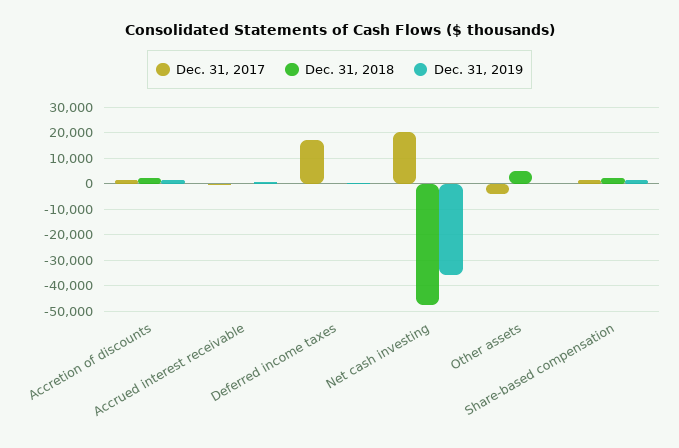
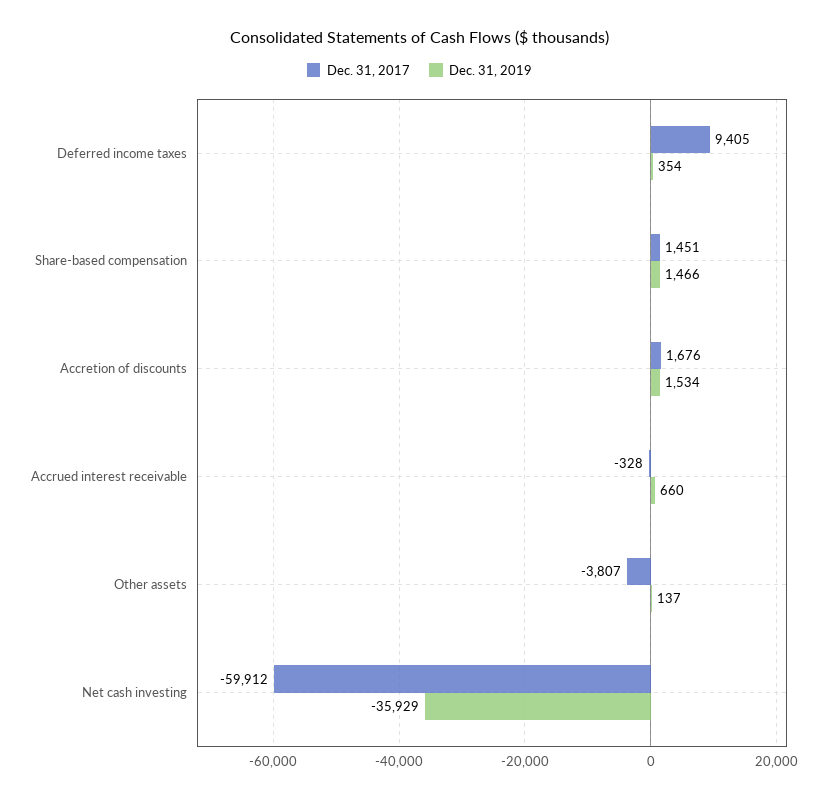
Dec. 31, 2018, Accretion of discounts: 2500 -> none
Dec. 31, 2018, Accrued interest receivable: 0 -> none
Dec. 31, 2017, Deferred income taxes: 17500 -> 9405
Dec. 31, 2018, Deferred income taxes: 0 -> none
Dec. 31, 2017, Net cash investing: 20000 -> -59912
Dec. 31, 2018, Net cash investing: -47500 -> none
Dec. 31, 2018, Other assets: 5000 -> none
Dec. 31, 2018, Share-based compensation: 2500 -> none

